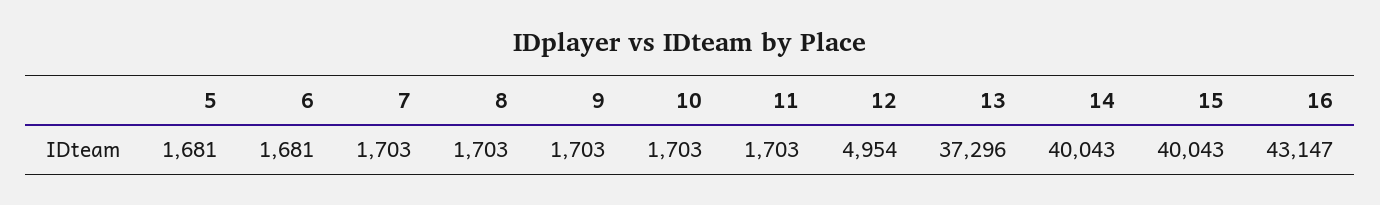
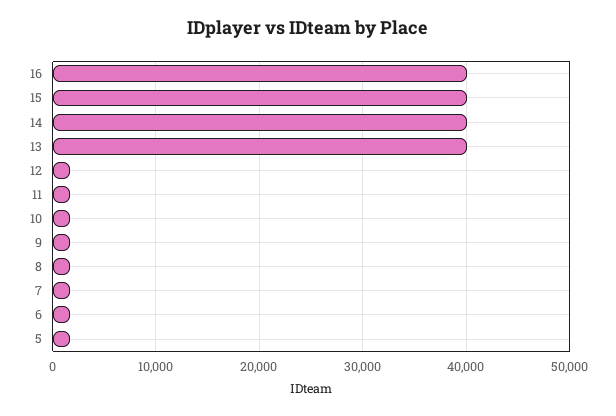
12: 4954 -> 2000
13: 37296 -> 40000
16: 43147 -> 40000

